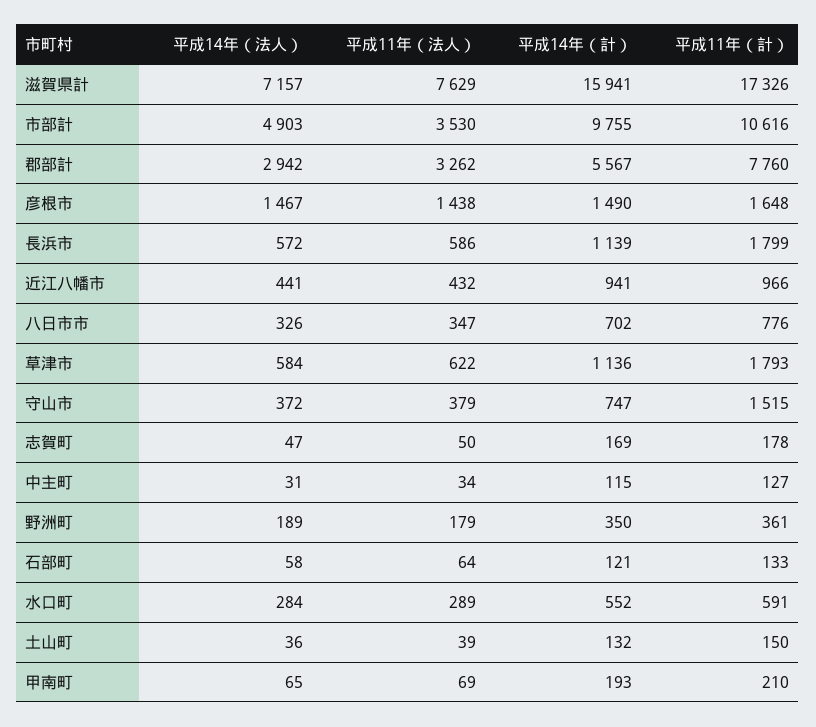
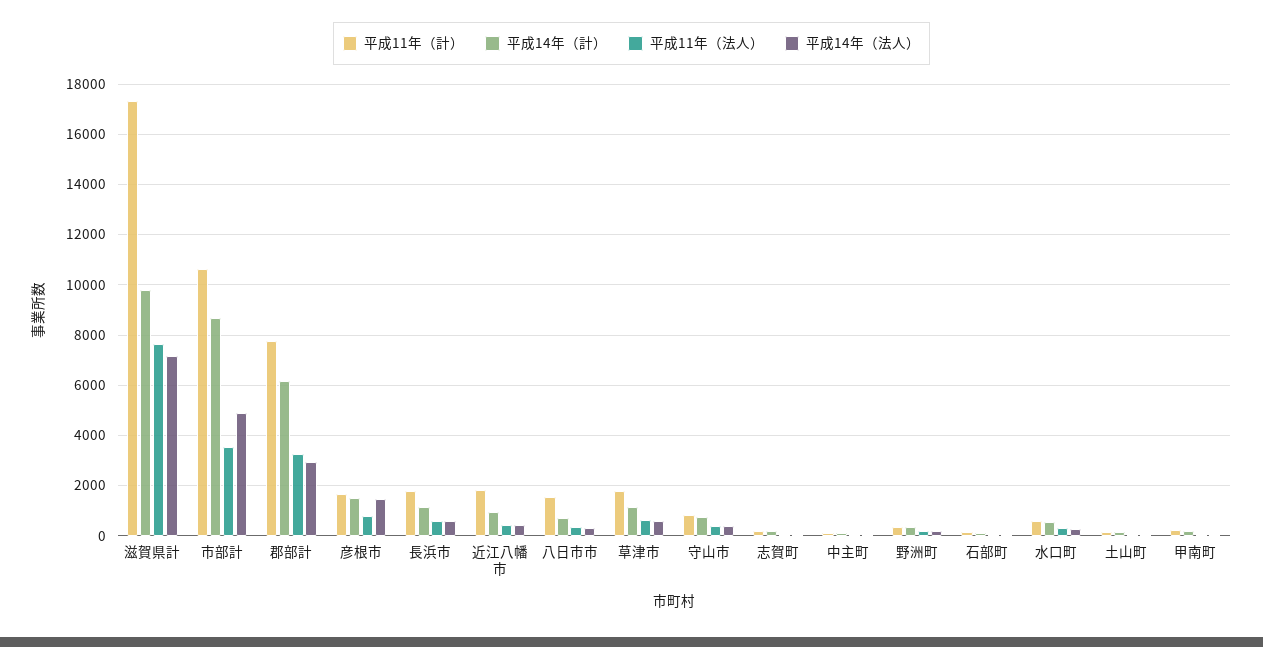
平成14年（計）, 滋賀県計: 15941 -> 9750
平成14年（計）, 市部計: 9755 -> 8750
平成14年（計）, 郡部計: 5567 -> 6250
平成11年（法人）, 彦根市: 1438 -> 750
平成11年（計）, 近江八幡市: 966 -> 1750
平成11年（計）, 八日市市: 776 -> 1500
平成11年（計）, 守山市: 1515 -> 750

